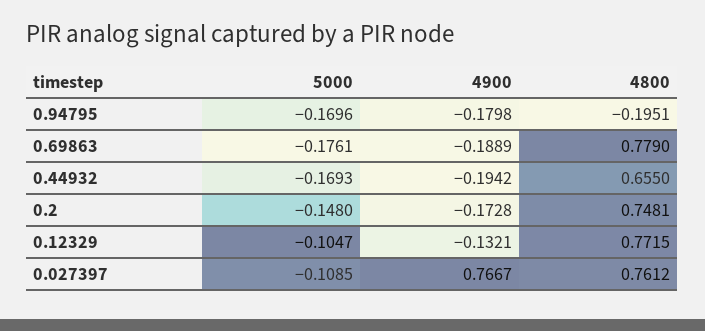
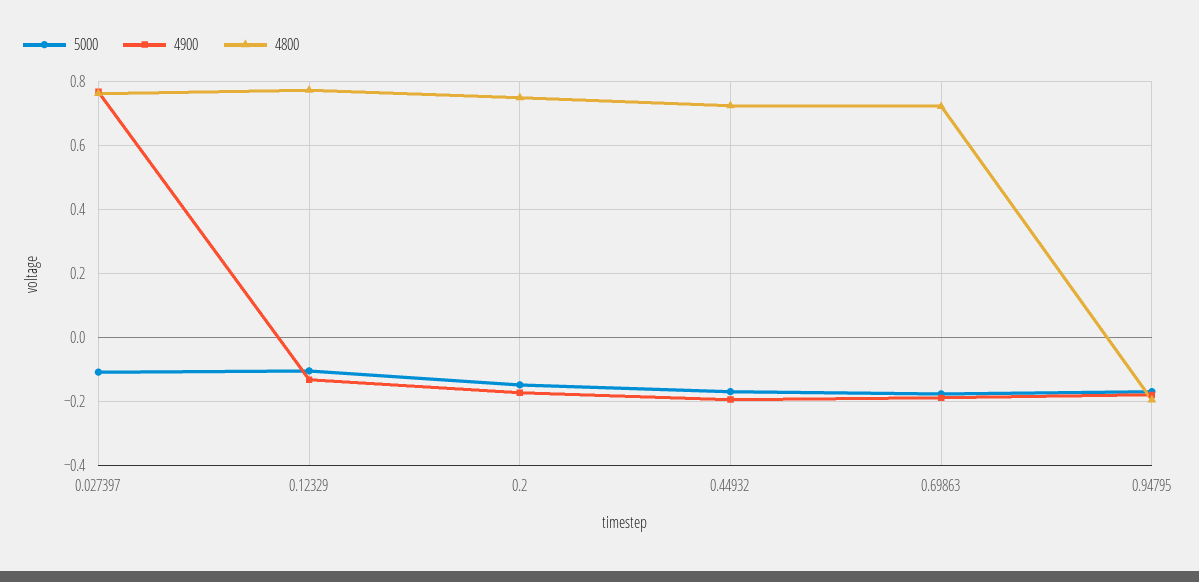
4800, 0.69863: 0.779 -> 0.72
4800, 0.44932: 0.655 -> 0.72

